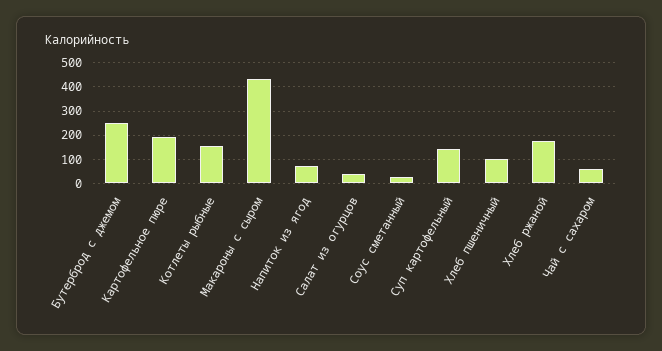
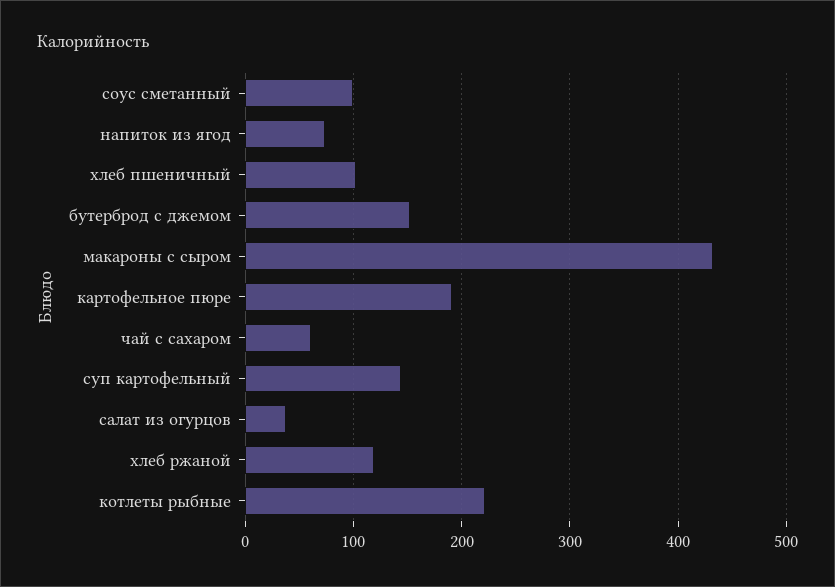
Бутерброд с джемом: 250 -> 150
Котлеты рыбные: 150 -> 220
Соус сметанный: 25 -> 100
Хлеб ржаной: 175 -> 120

